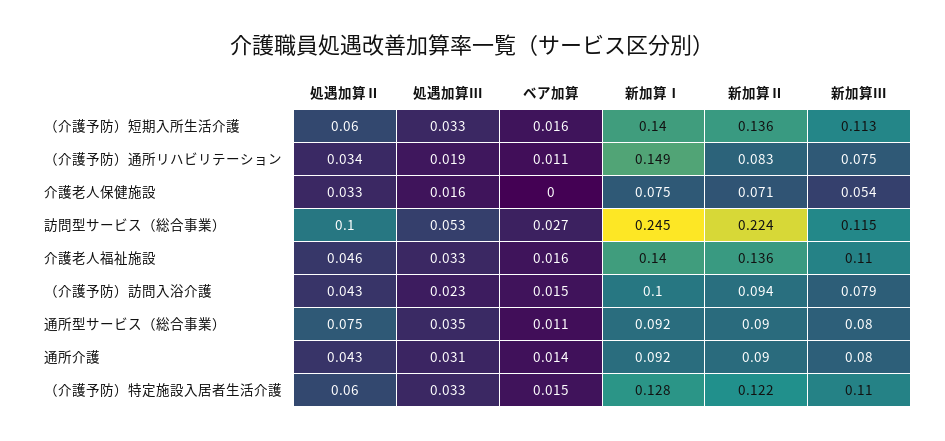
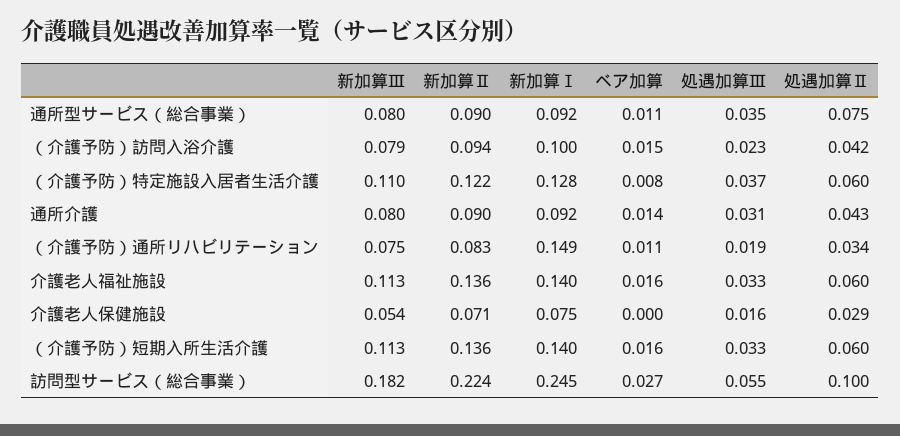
処遇加算Ⅱ, 介護老人保健施設: 0.033 -> 0.029
処遇加算Ⅲ, 訪問型サービス（総合事業）: 0.053 -> 0.055
新加算Ⅲ, 訪問型サービス（総合事業）: 0.115 -> 0.182
処遇加算Ⅱ, 介護老人福祉施設: 0.046 -> 0.06
新加算Ⅲ, 介護老人福祉施設: 0.11 -> 0.113
処遇加算Ⅱ, （介護予防）訪問入浴介護: 0.043 -> 0.042
処遇加算Ⅲ, （介護予防）特定施設入居者生活介護: 0.033 -> 0.037
ベア加算, （介護予防）特定施設入居者生活介護: 0.015 -> 0.008

